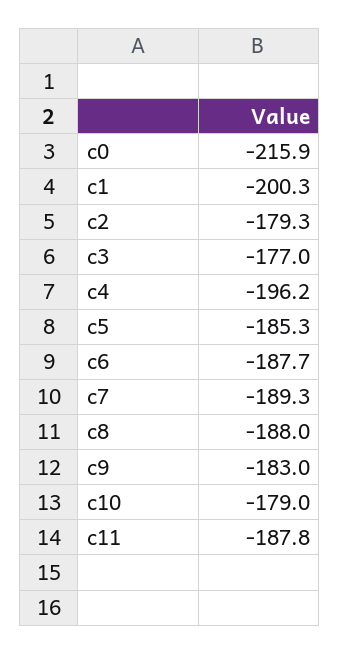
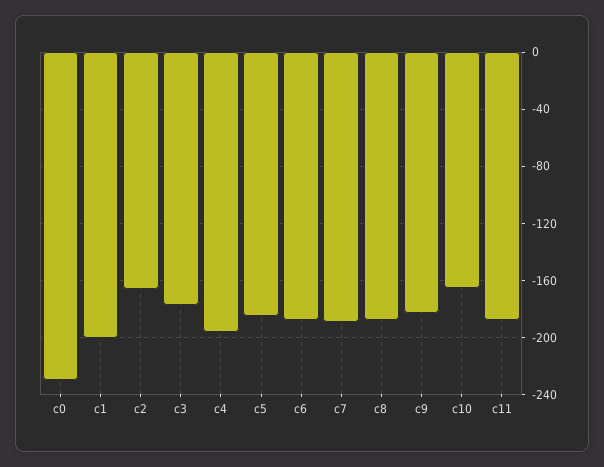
c0: -215.9 -> -230
c2: -179.3 -> -165
c10: -179 -> -165

